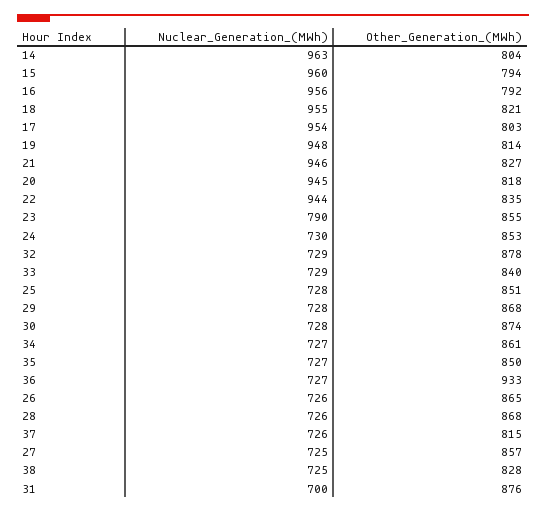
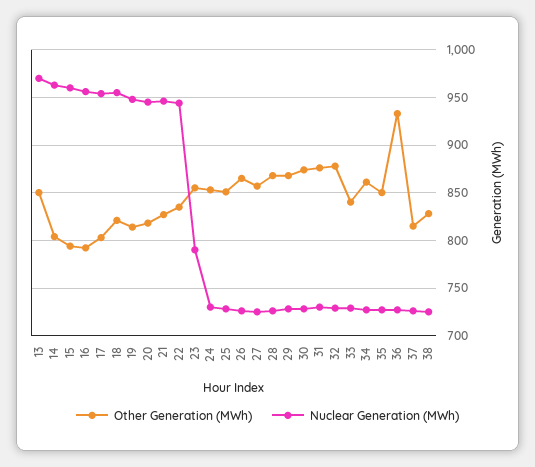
Nuclear_Generation_(MWh), 31: 700 -> 730
Other_Generation_(MWh), 13: none -> 850
Nuclear_Generation_(MWh), 13: none -> 970

